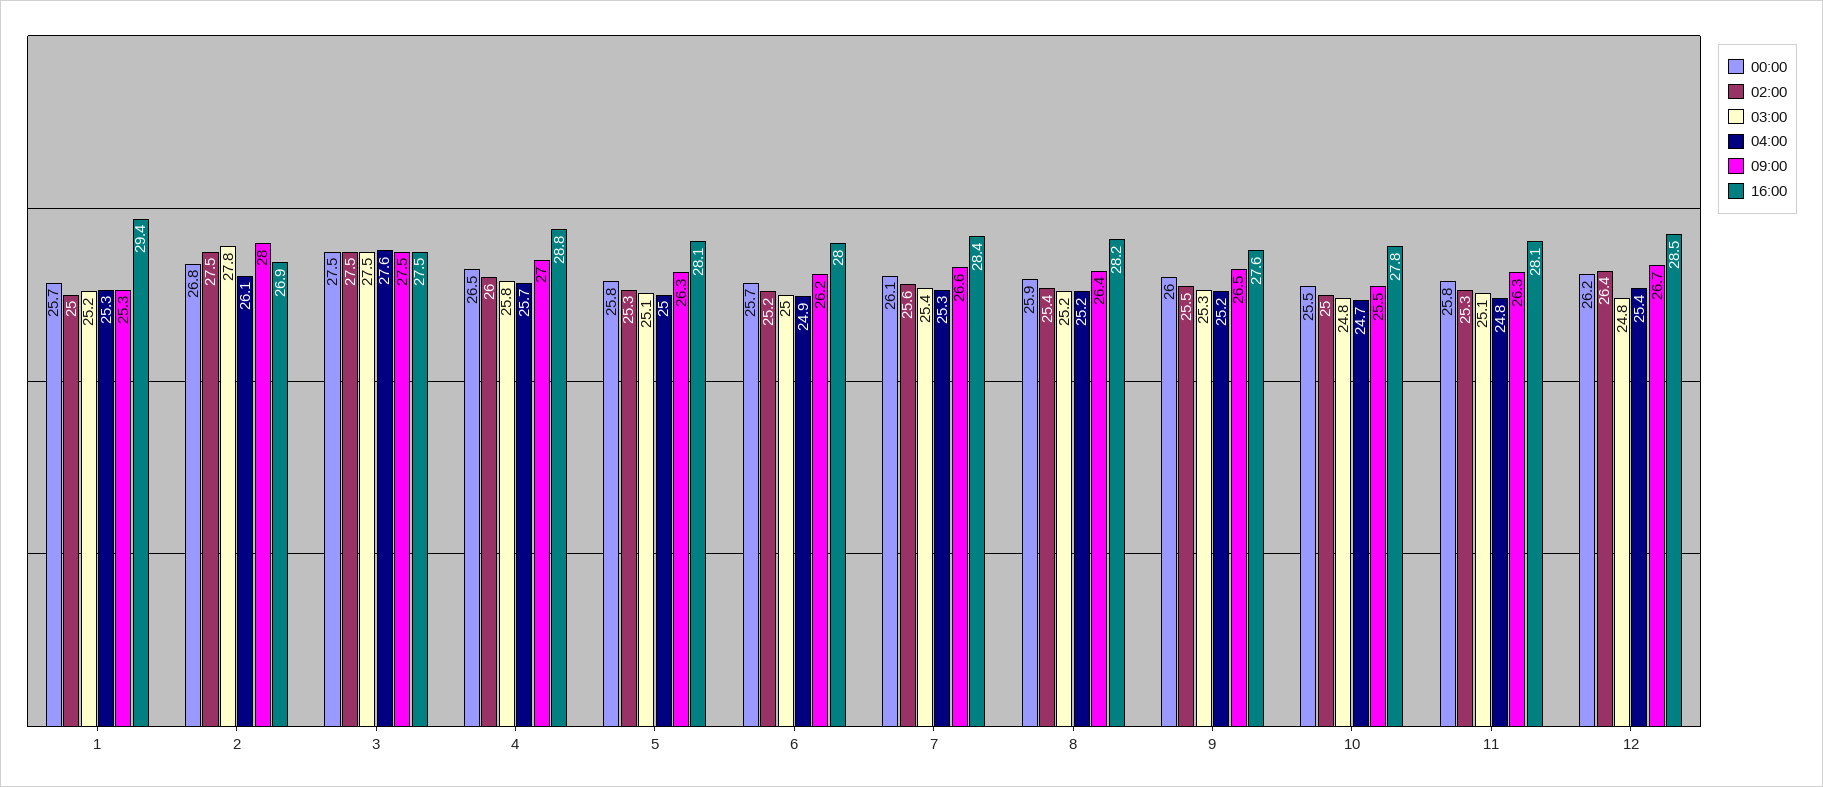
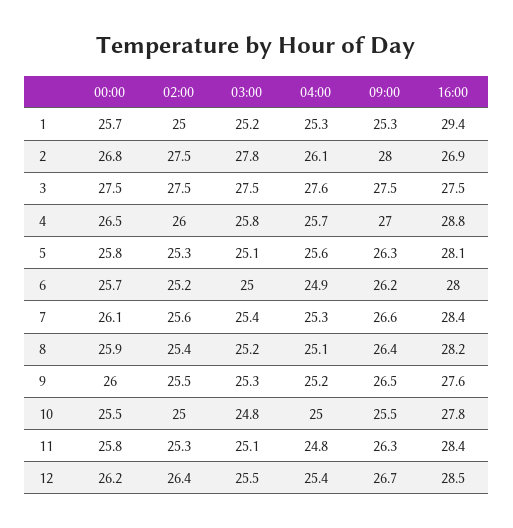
04:00, 5: 25 -> 25.6
04:00, 8: 25.2 -> 25.1
04:00, 10: 24.7 -> 25
16:00, 11: 28.1 -> 28.4
03:00, 12: 24.8 -> 25.5

